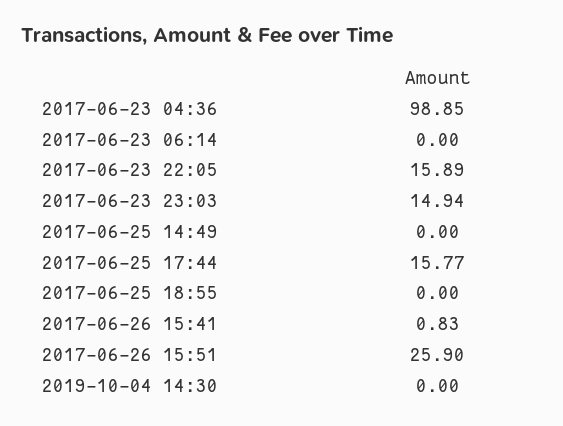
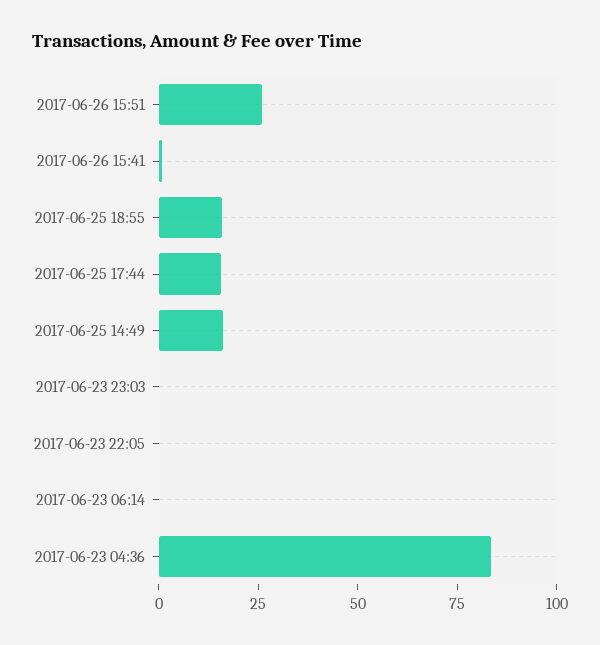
2017-06-23 04:36: 98.85 -> 85
2017-06-23 22:05: 15.89 -> 0
2017-06-23 23:03: 14.94 -> 0
2017-06-25 14:49: 0 -> 15
2017-06-25 18:55: 0 -> 15
2019-10-04 14:30: 0 -> none

